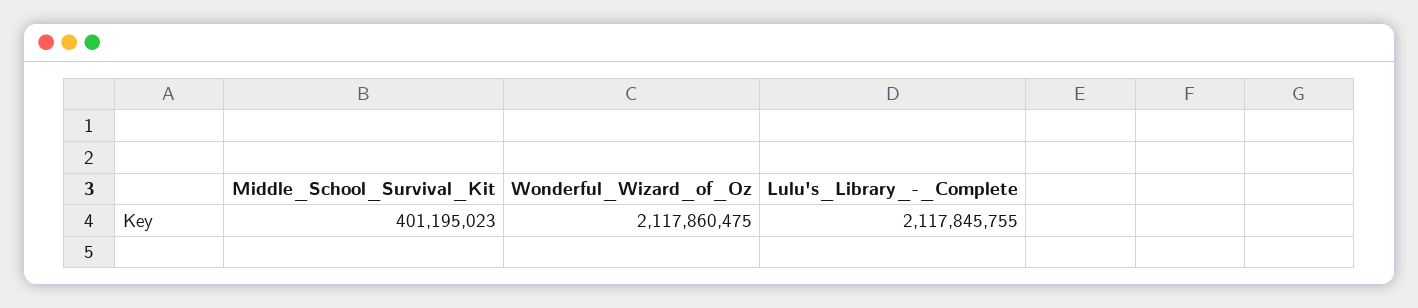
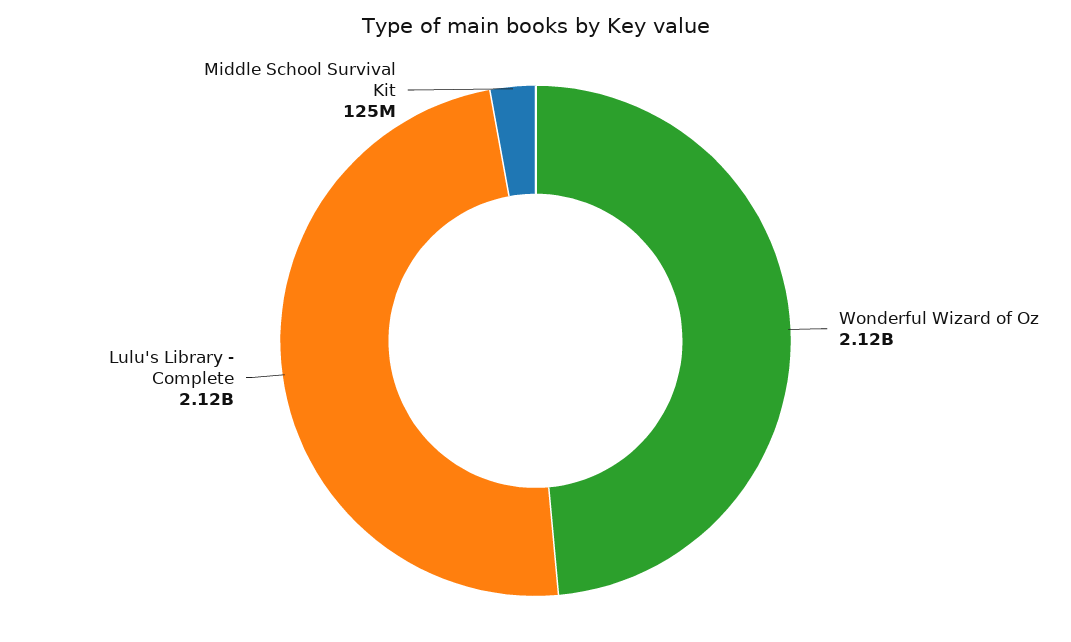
Middle_School_Survival_Kit: 401195023 -> 125000000

